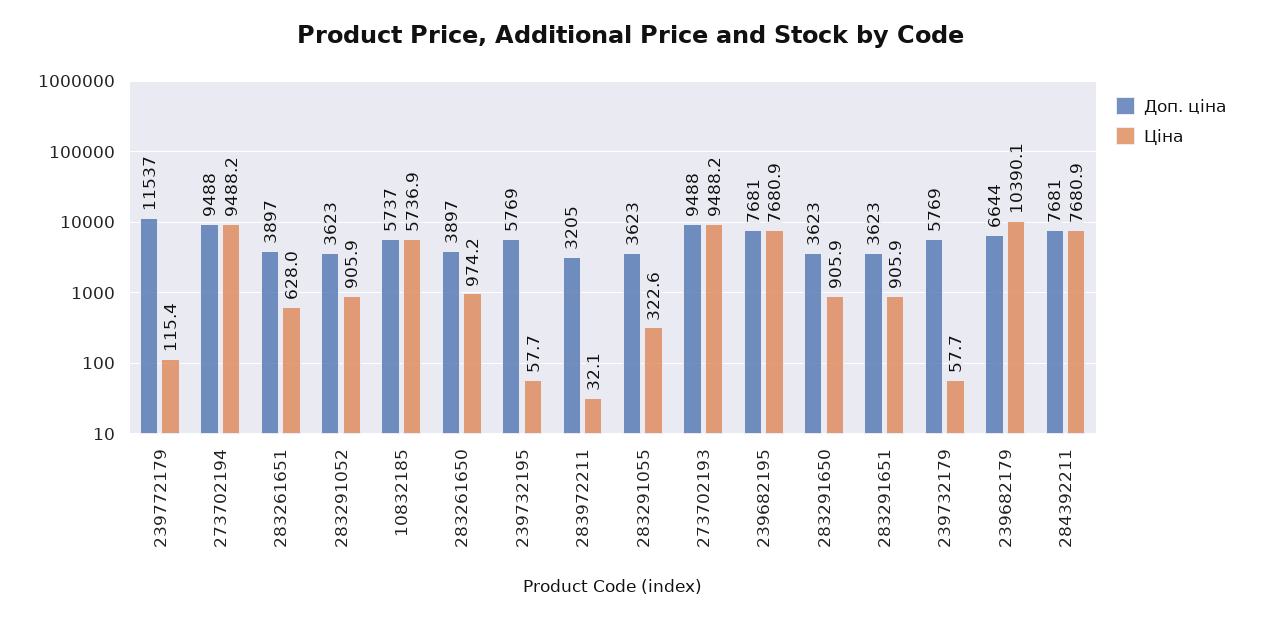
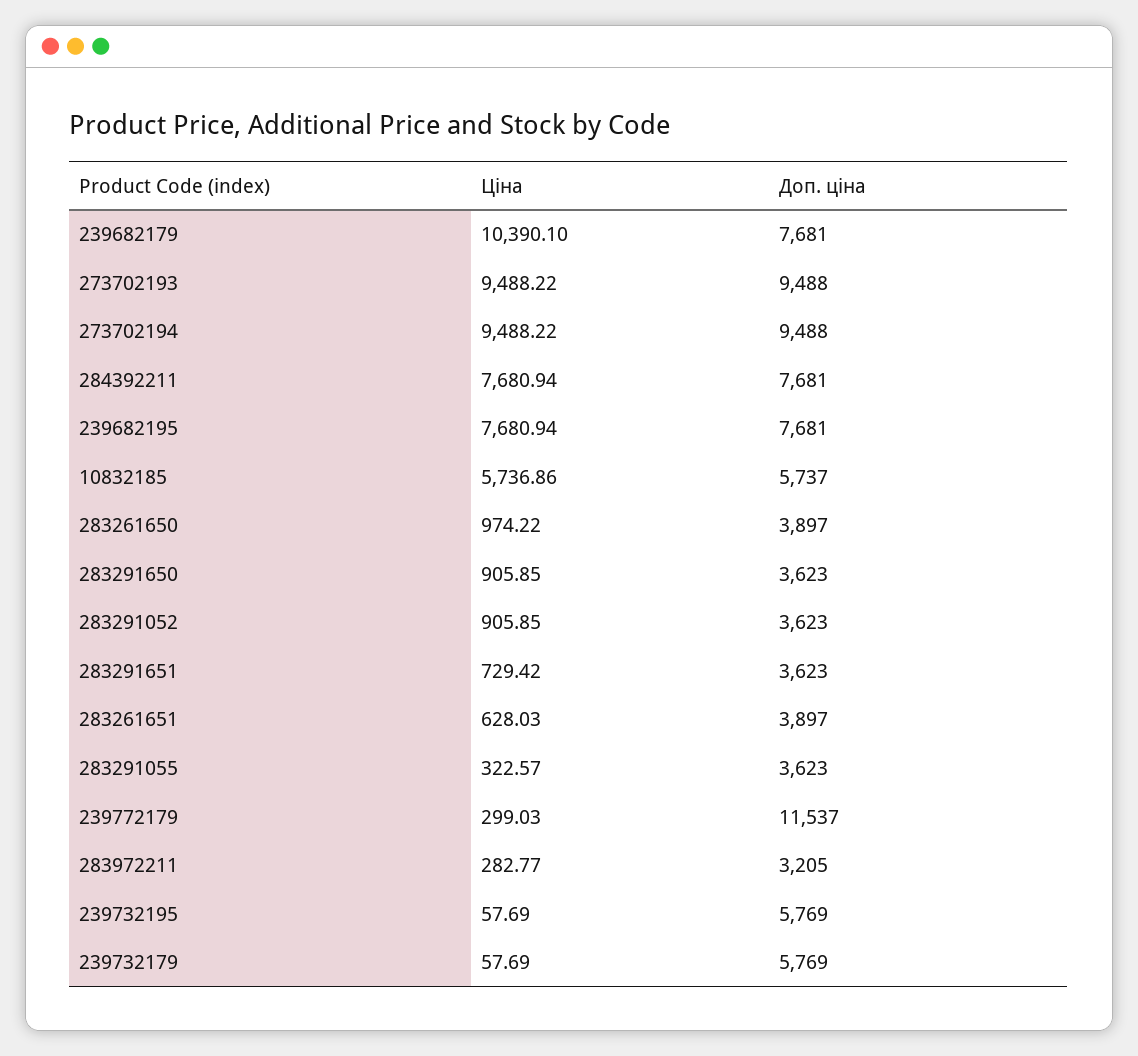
Ціна, 239772179: 115.4 -> 299.03
Ціна, 283972211: 32.1 -> 282.77
Ціна, 283291651: 905.9 -> 729.42
Доп. ціна, 239682179: 6644 -> 7681

